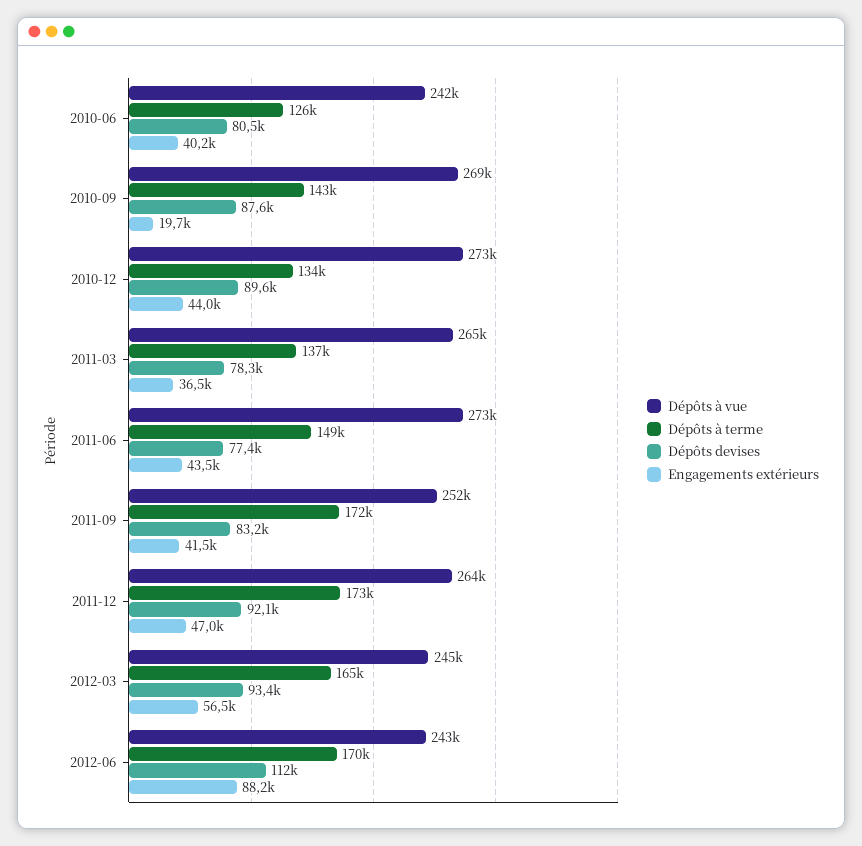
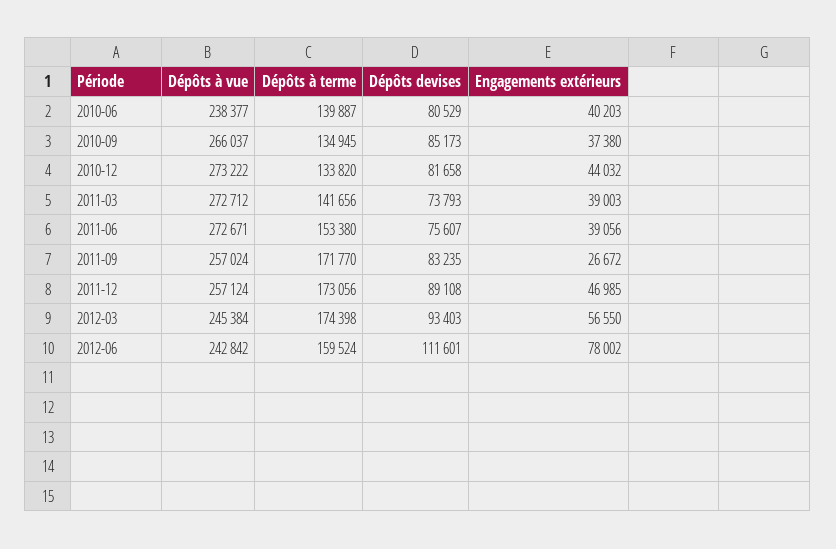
Dépôts à vue, 2010-06: 242000 -> 238377
Dépôts à terme, 2010-06: 126000 -> 139887
Dépôts à vue, 2010-09: 269000 -> 266037
Dépôts à terme, 2010-09: 143000 -> 134945
Dépôts devises, 2010-09: 87600 -> 85173
Engagements extérieurs, 2010-09: 19700 -> 37380
Dépôts devises, 2010-12: 89600 -> 81658
Dépôts à vue, 2011-03: 265000 -> 272712
Dépôts à terme, 2011-03: 137000 -> 141656
Dépôts devises, 2011-03: 78300 -> 73793
Engagements extérieurs, 2011-03: 36500 -> 39003
Dépôts à terme, 2011-06: 149000 -> 153380
Dépôts devises, 2011-06: 77400 -> 75607
Engagements extérieurs, 2011-06: 43500 -> 39056
Dépôts à vue, 2011-09: 252000 -> 257024
Engagements extérieurs, 2011-09: 41500 -> 26672
Dépôts à vue, 2011-12: 264000 -> 257124
Dépôts devises, 2011-12: 92100 -> 89108
Dépôts à terme, 2012-03: 165000 -> 174398
Dépôts à terme, 2012-06: 170000 -> 159524
Engagements extérieurs, 2012-06: 88200 -> 78002

